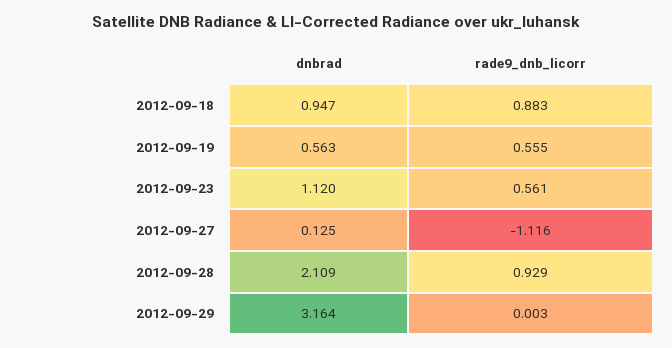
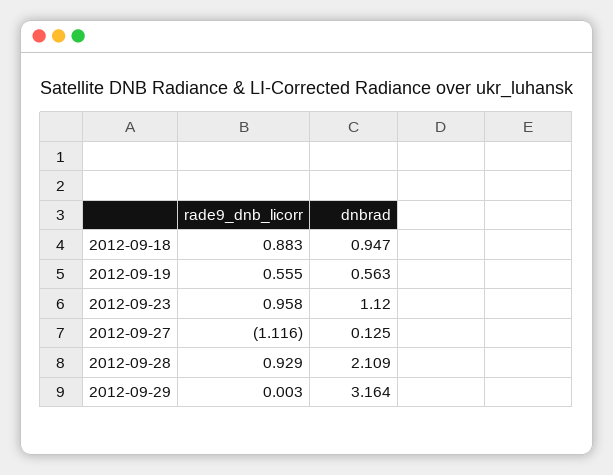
rade9_dnb_licorr, 2012-09-23: 0.561 -> 0.958

